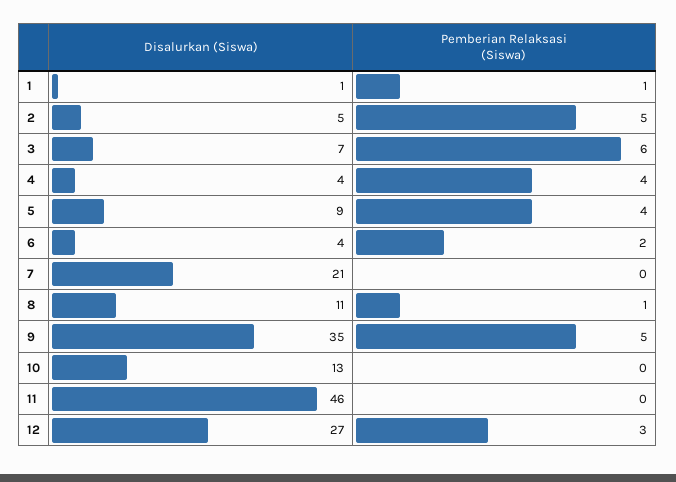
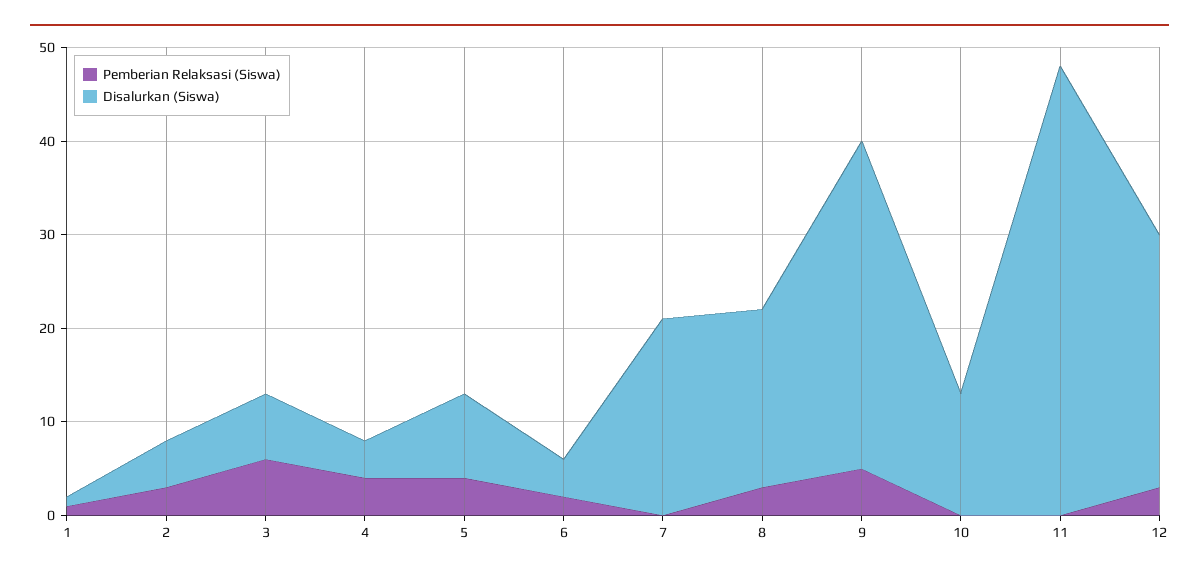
Pemberian Relaksasi (Siswa), 2: 5 -> 3
Disalurkan (Siswa), 8: 11 -> 19
Pemberian Relaksasi (Siswa), 8: 1 -> 3
Disalurkan (Siswa), 11: 46 -> 48

